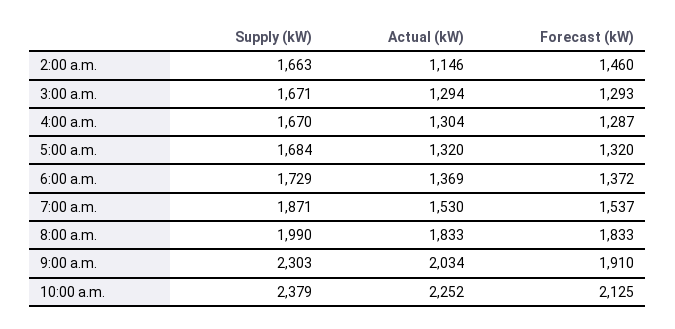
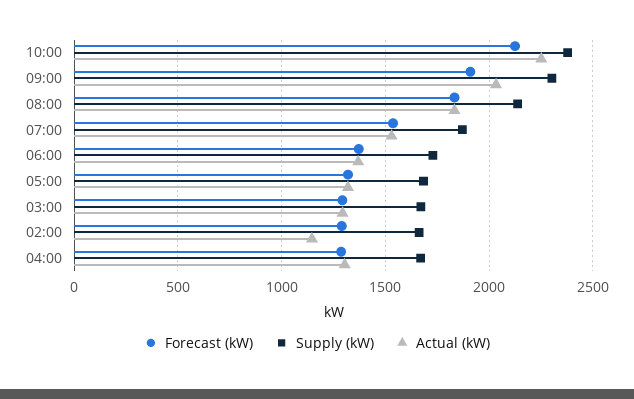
Forecast (kW), 2:00 a.m.: 1460 -> 1300
Supply (kW), 8:00 a.m.: 1990 -> 2150

